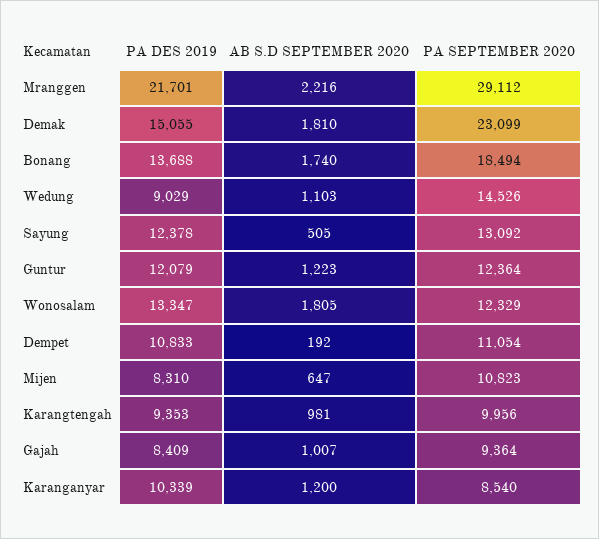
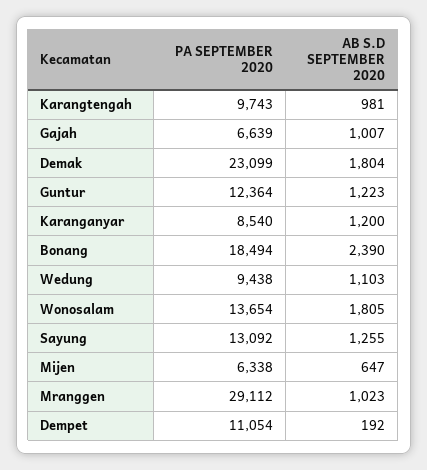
PA DES 2019, Mranggen: 21701 -> none
AB S.D SEPTEMBER 2020, Mranggen: 2216 -> 1023
PA DES 2019, Demak: 15055 -> none
AB S.D SEPTEMBER 2020, Demak: 1810 -> 1804
PA DES 2019, Bonang: 13688 -> none
AB S.D SEPTEMBER 2020, Bonang: 1740 -> 2390
PA DES 2019, Wedung: 9029 -> none
PA SEPTEMBER 2020, Wedung: 14526 -> 9438
PA DES 2019, Sayung: 12378 -> none
AB S.D SEPTEMBER 2020, Sayung: 505 -> 1255
PA DES 2019, Guntur: 12079 -> none
PA DES 2019, Wonosalam: 13347 -> none
PA SEPTEMBER 2020, Wonosalam: 12329 -> 13654
PA DES 2019, Dempet: 10833 -> none
PA DES 2019, Mijen: 8310 -> none
PA SEPTEMBER 2020, Mijen: 10823 -> 6338
PA DES 2019, Karangtengah: 9353 -> none
PA SEPTEMBER 2020, Karangtengah: 9956 -> 9743
PA DES 2019, Gajah: 8409 -> none
PA SEPTEMBER 2020, Gajah: 9364 -> 6639
PA DES 2019, Karanganyar: 10339 -> none

